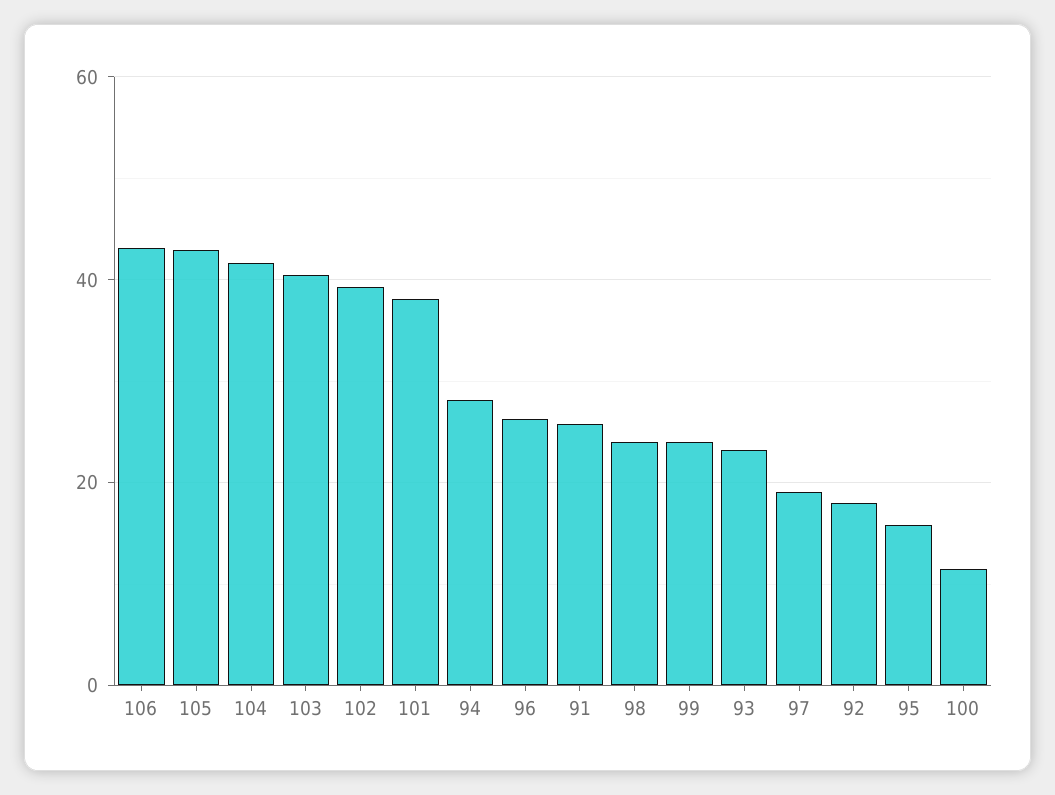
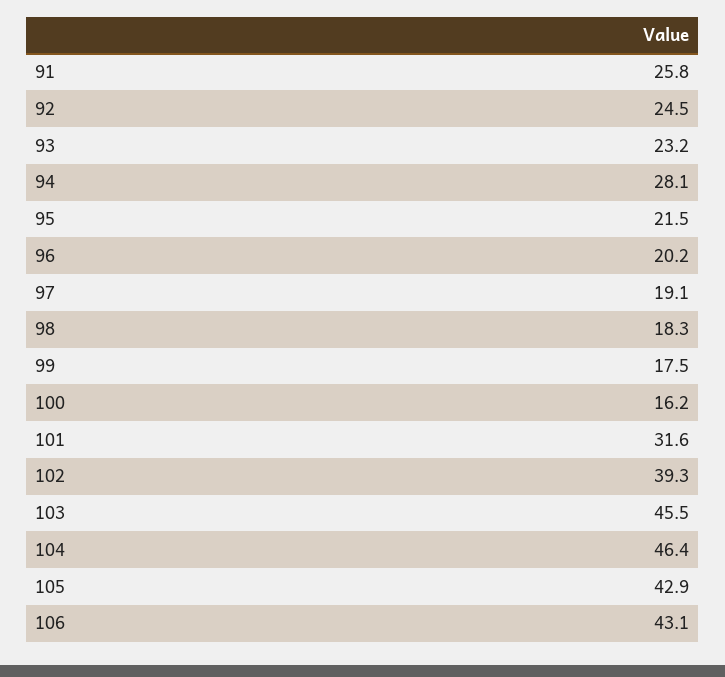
104: 42 -> 46.4
103: 40 -> 45.5
101: 38 -> 31.6
96: 26 -> 20.2
98: 24 -> 18.3
99: 24 -> 17.5
92: 18 -> 24.5
95: 16 -> 21.5
100: 12 -> 16.2

